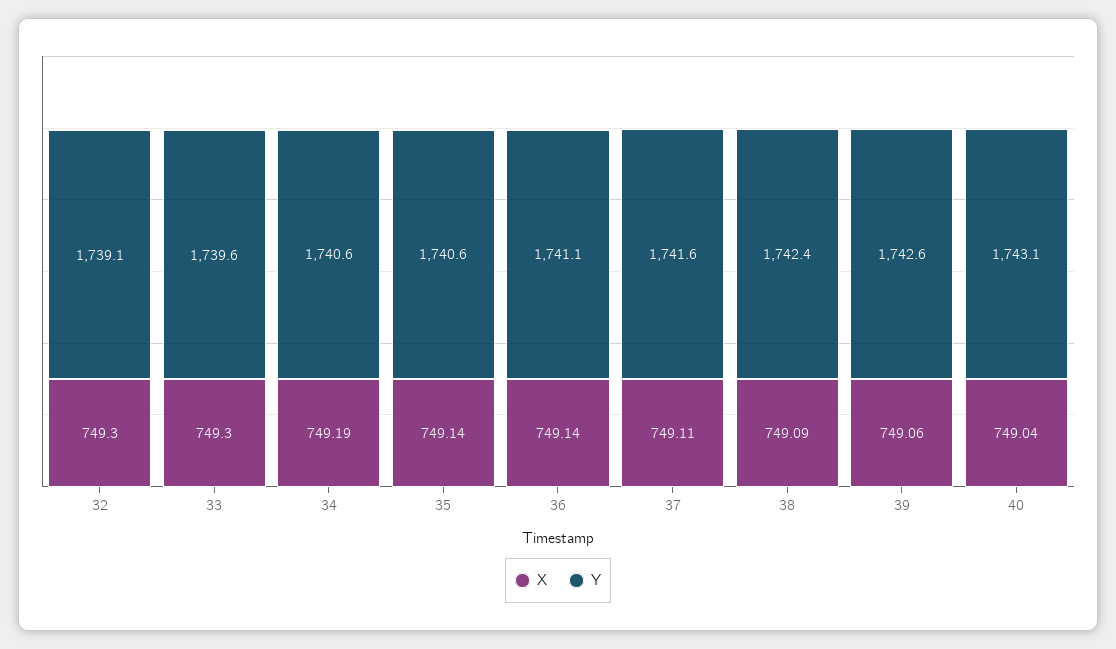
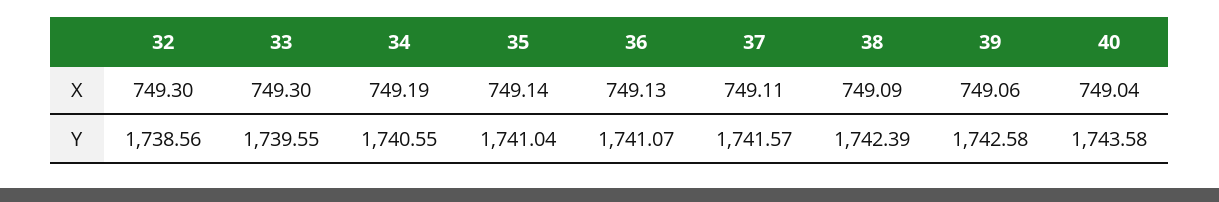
Y, 32: 1739.1 -> 1738.56
Y, 35: 1740.6 -> 1741.04
X, 36: 749.14 -> 749.13
Y, 40: 1743.1 -> 1743.58

